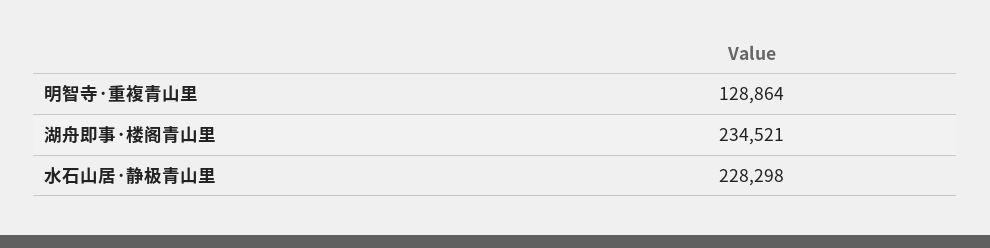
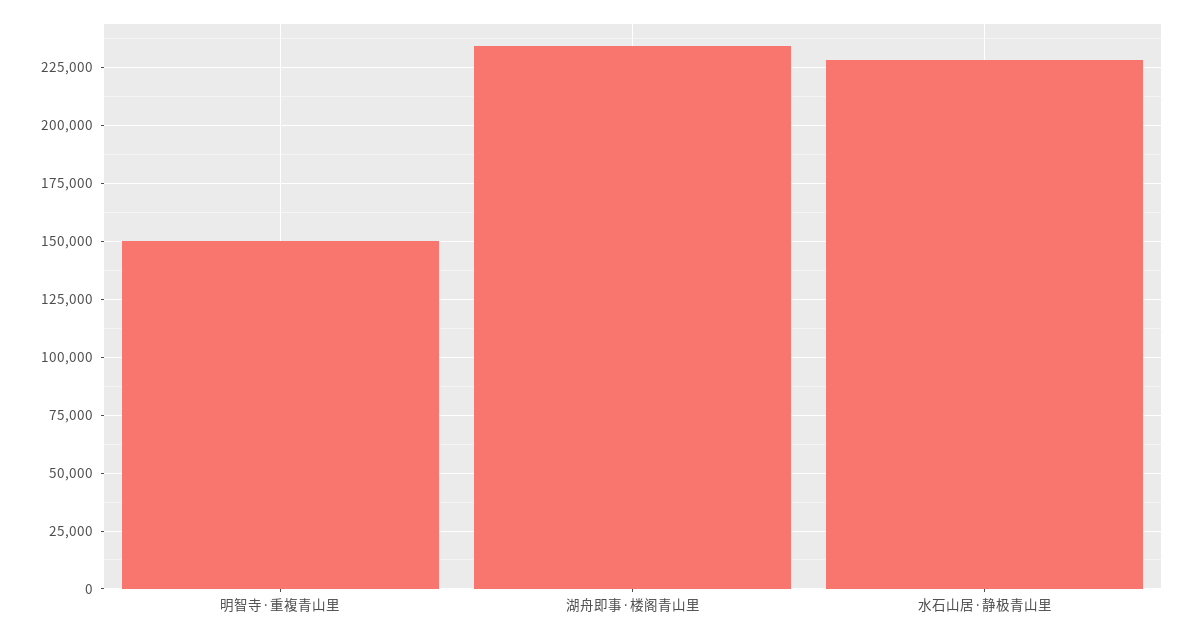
明智寺·重複青山里: 128864 -> 150000

